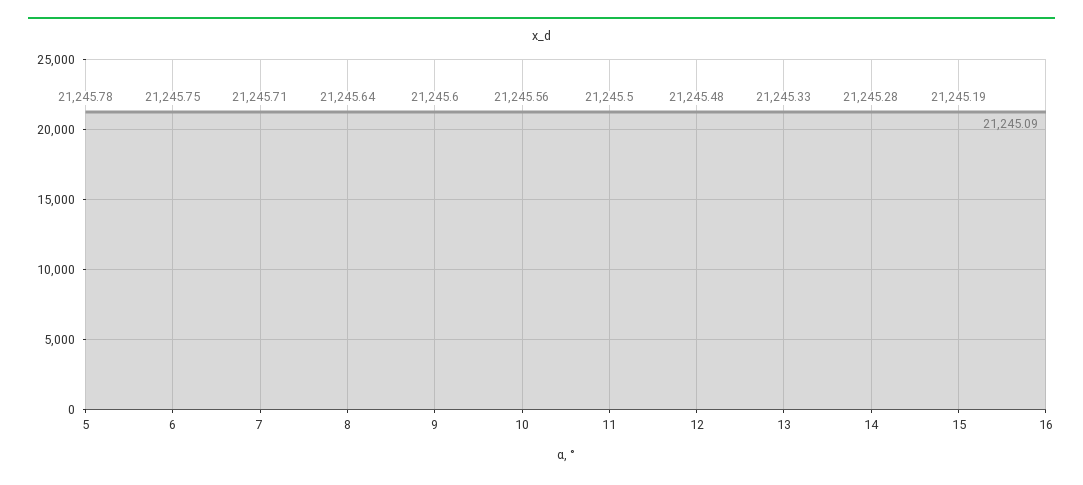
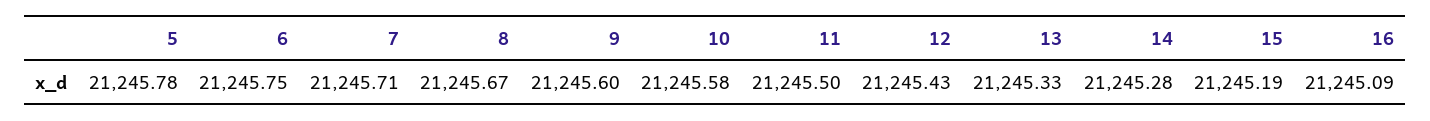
8: 21245.64 -> 21245.67
10: 21245.56 -> 21245.58
12: 21245.48 -> 21245.43

